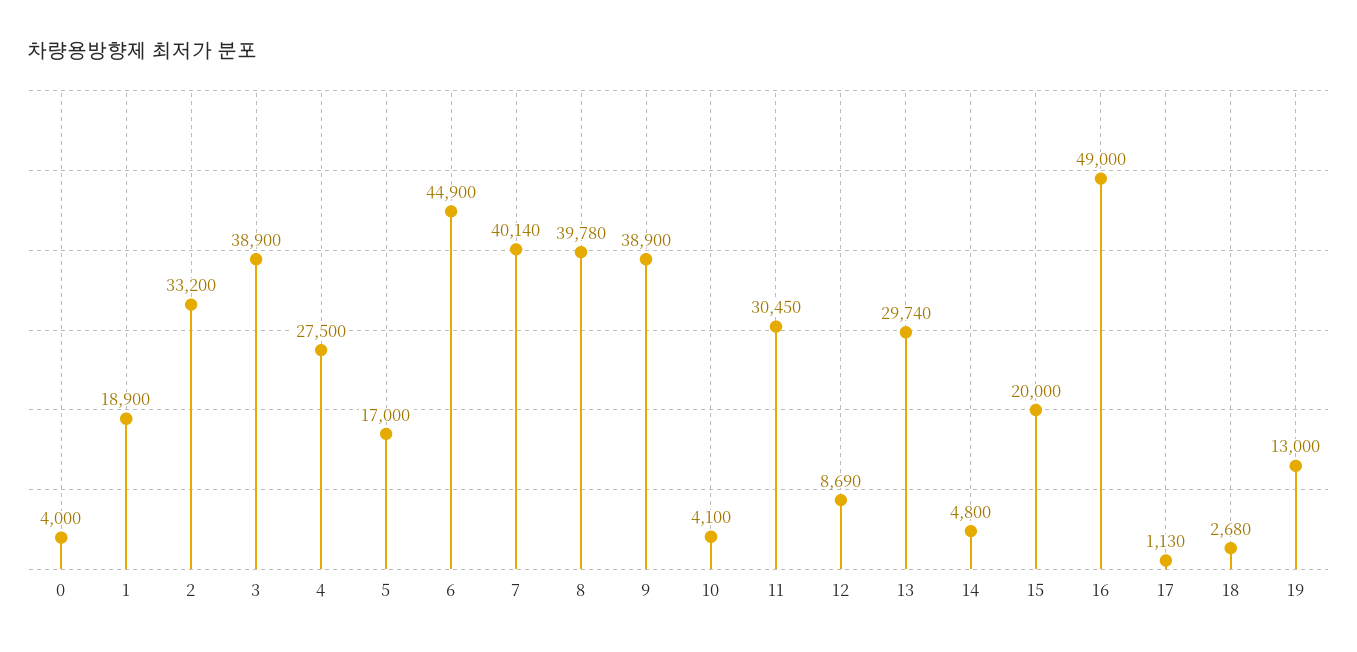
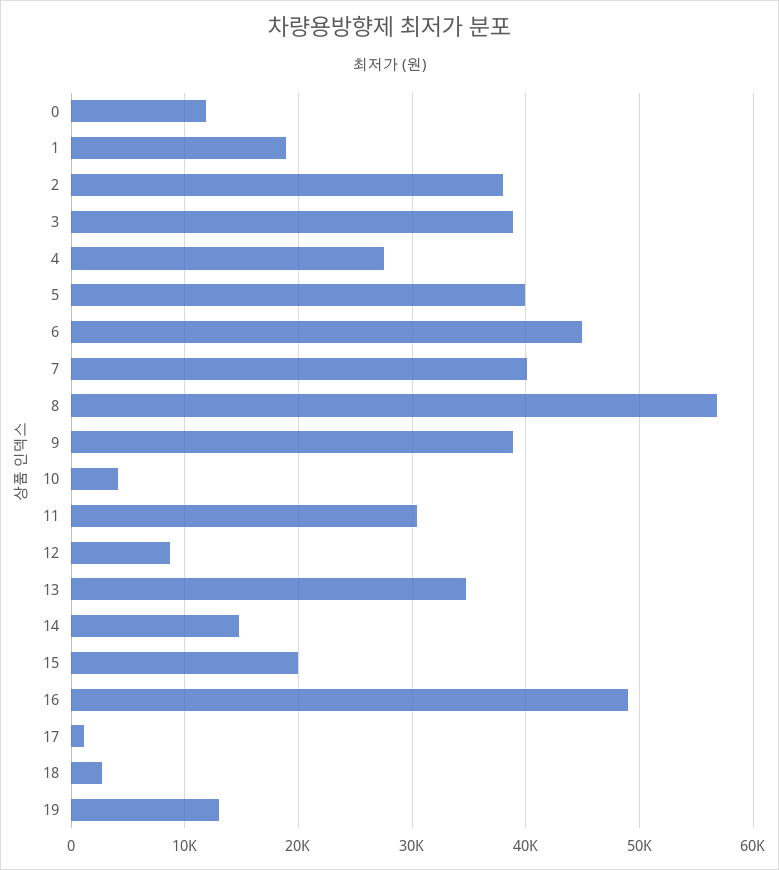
0: 4000 -> 12000
2: 33200 -> 38000
5: 17000 -> 40000
8: 39780 -> 57000
13: 29740 -> 35000
14: 4800 -> 15000

